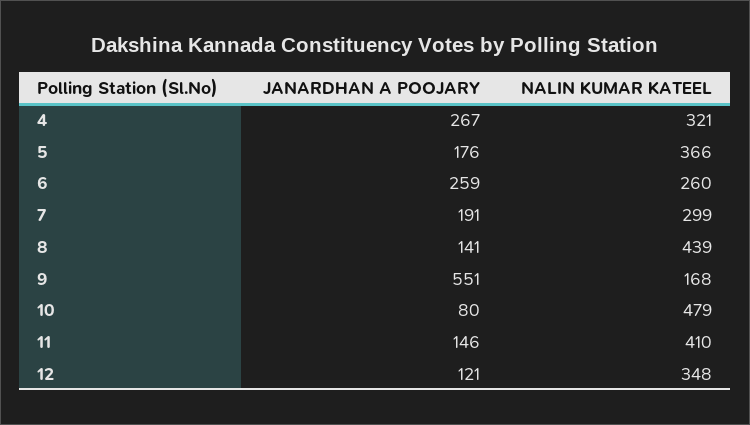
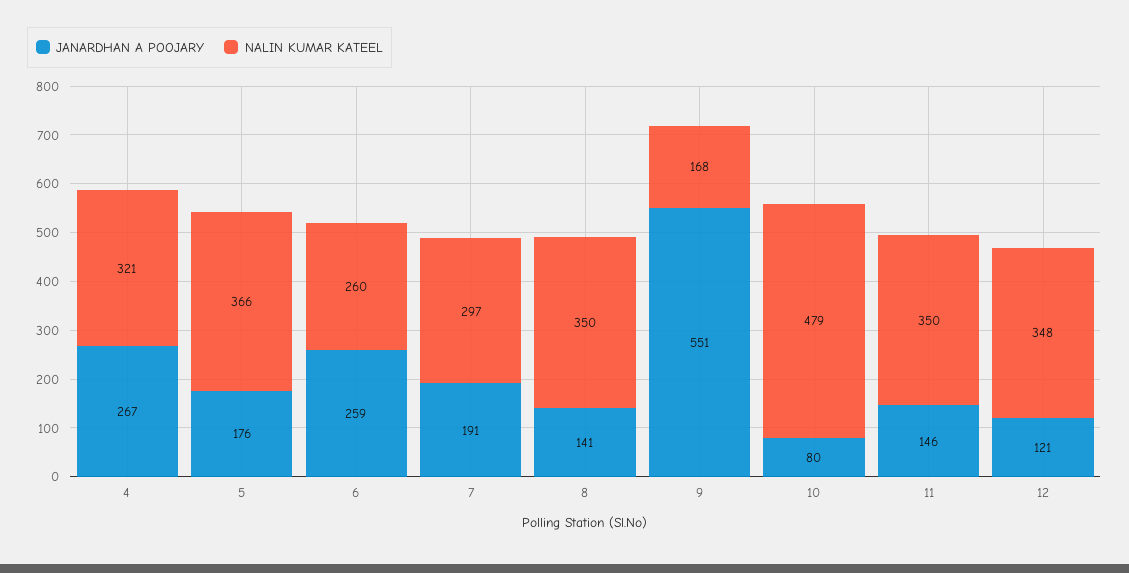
NALIN KUMAR KATEEL, 7: 299 -> 297
NALIN KUMAR KATEEL, 8: 439 -> 350
NALIN KUMAR KATEEL, 11: 410 -> 350

